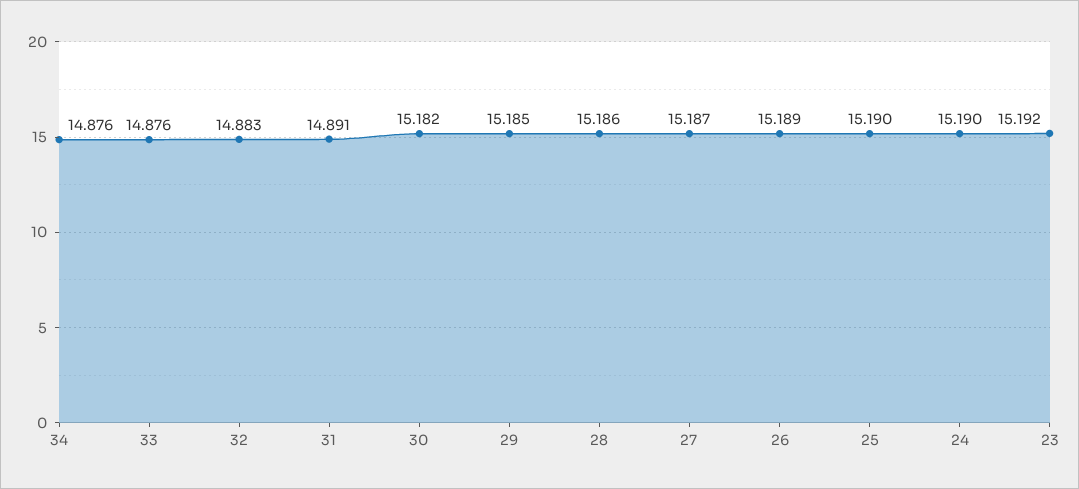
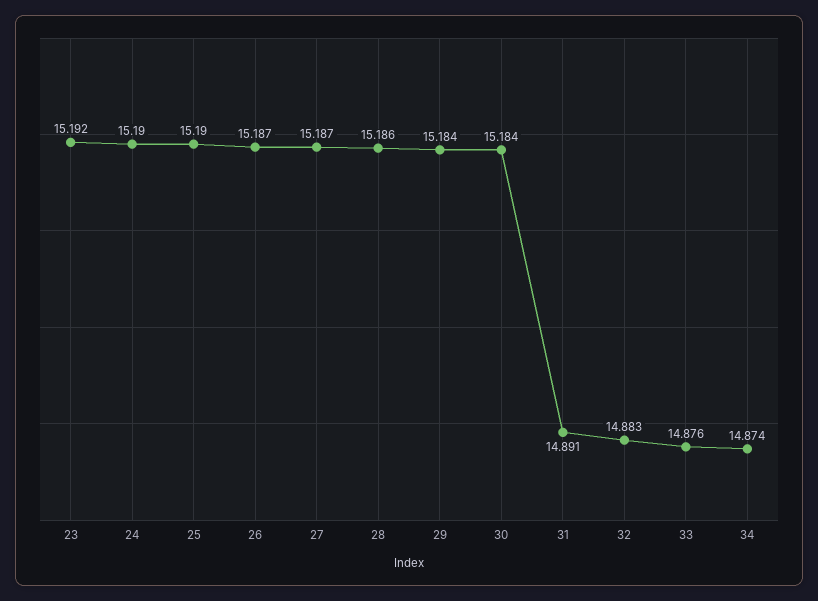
34: 14.876 -> 14.874
30: 15.182 -> 15.184
29: 15.185 -> 15.184
26: 15.189 -> 15.187

